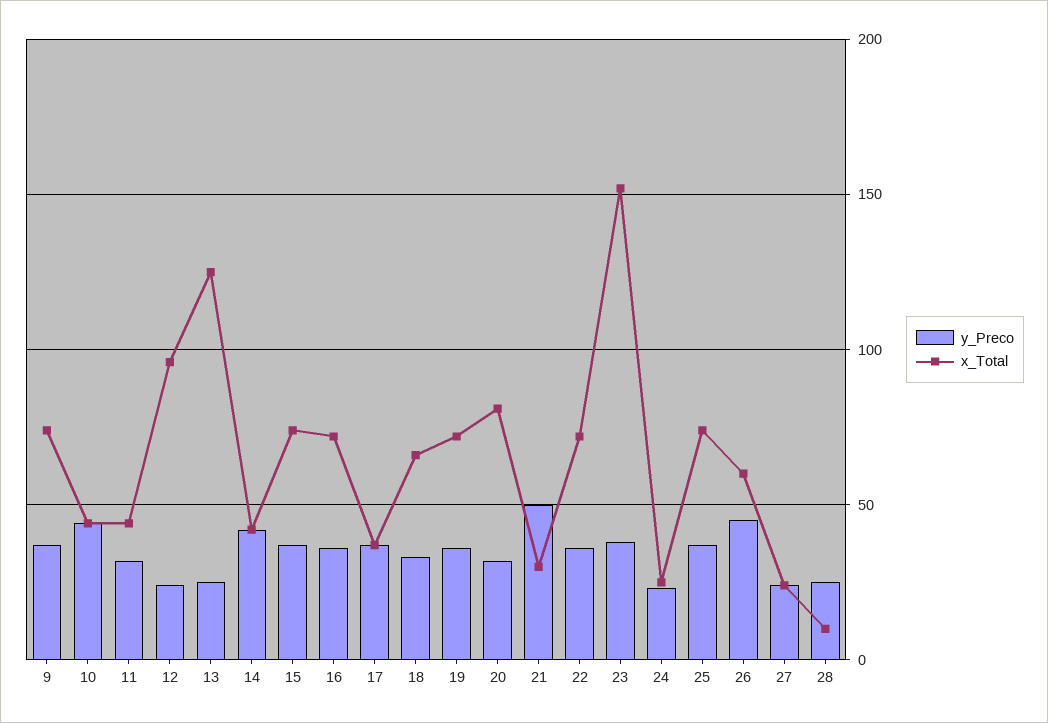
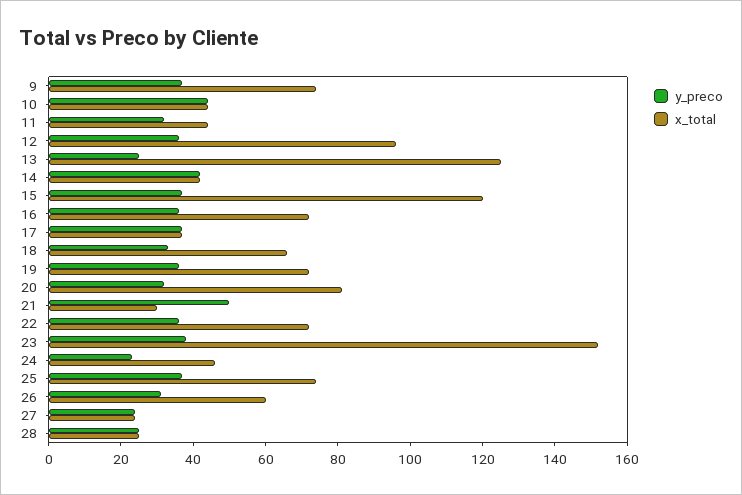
y_Preco, 12: 25 -> 35
x_Total, 15: 75 -> 120
x_Total, 24: 25 -> 45
y_Preco, 26: 45 -> 30
x_Total, 28: 10 -> 25

